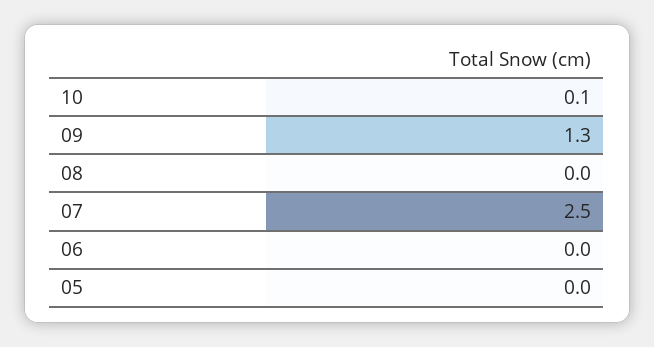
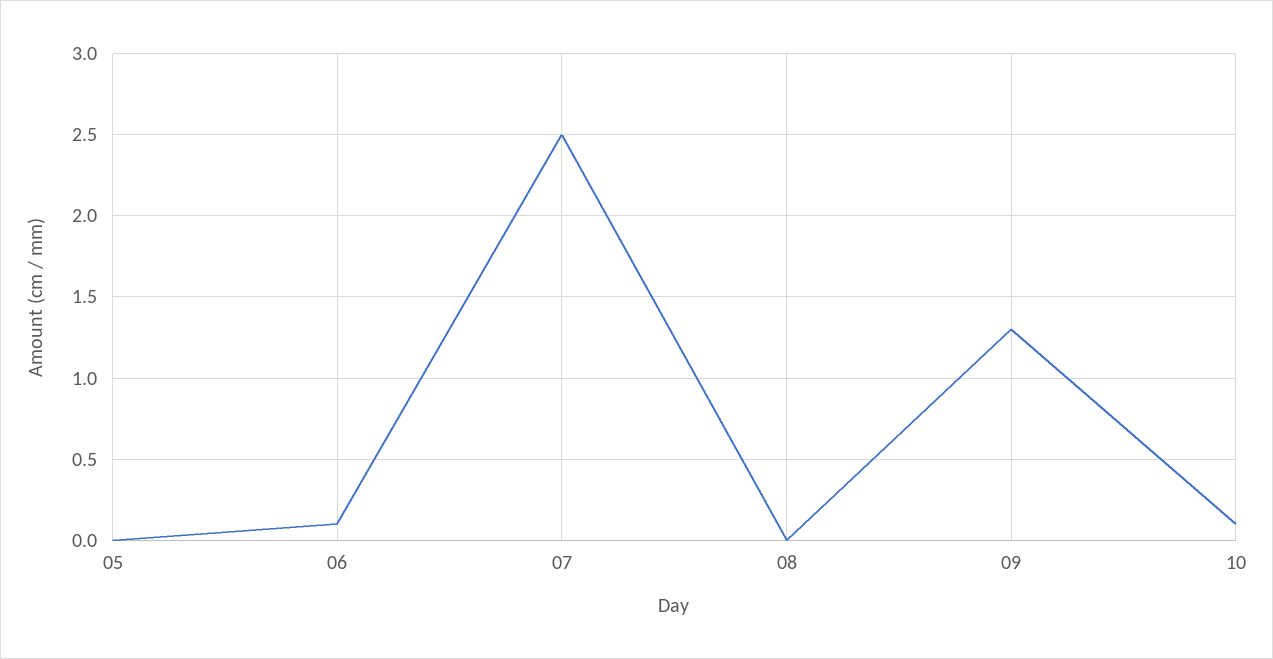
06: 0 -> 0.1

